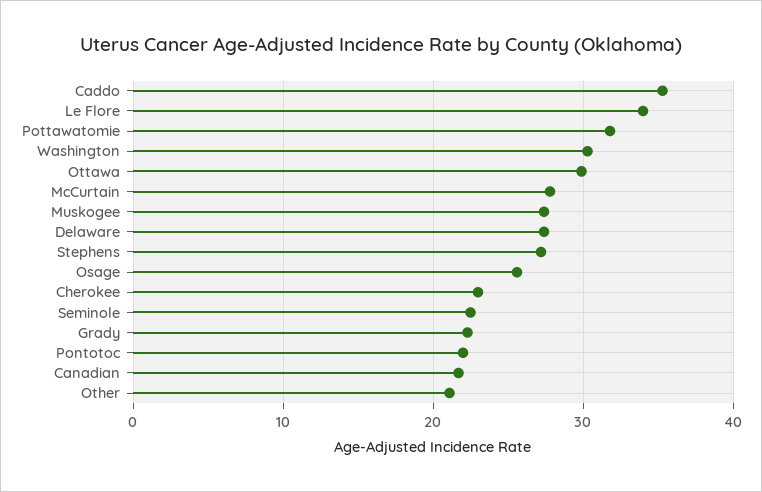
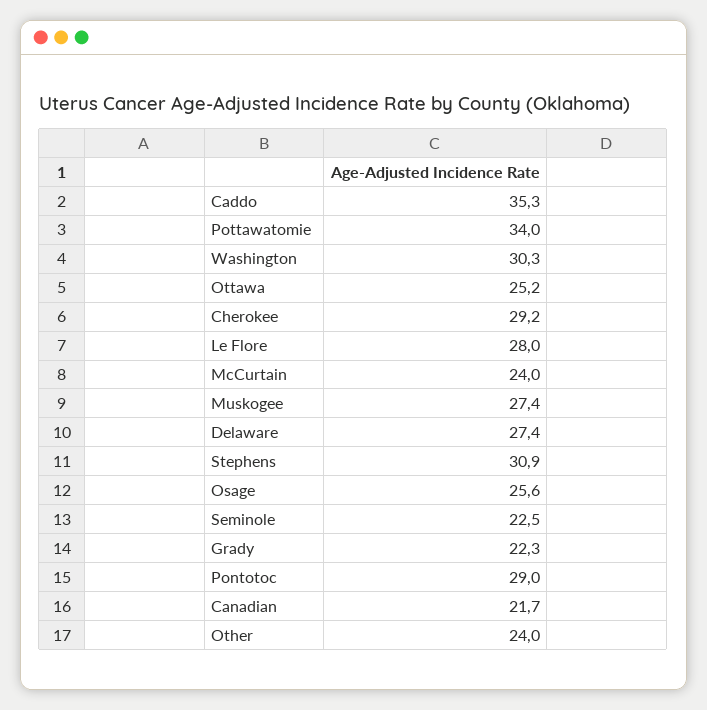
Le Flore: 34 -> 28
Pottawatomie: 32 -> 34
Ottawa: 30 -> 25.2
McCurtain: 28 -> 24
Stephens: 27 -> 30.9
Cherokee: 23 -> 29.2
Pontotoc: 22 -> 29
Other: 21 -> 24

